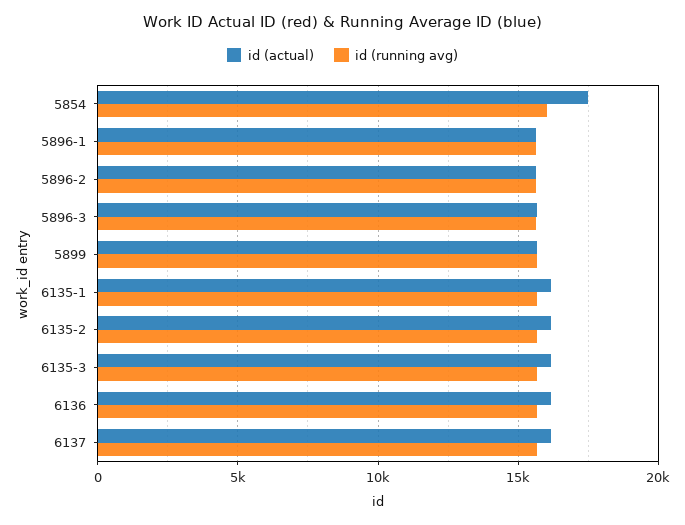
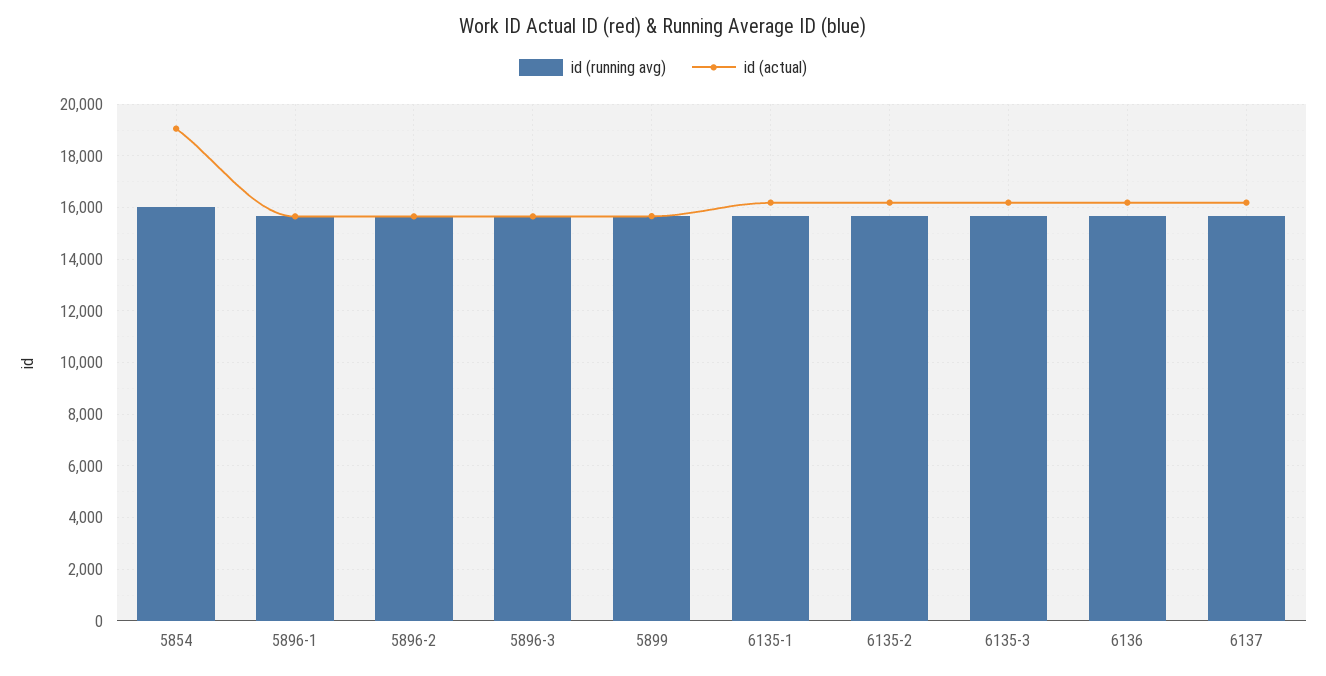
id (actual), 5854: 17500 -> 19000

